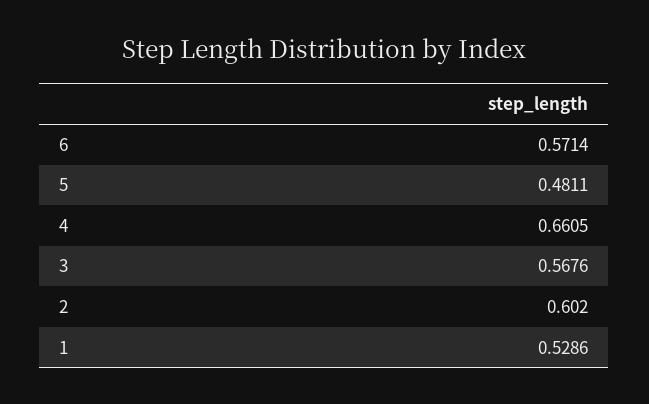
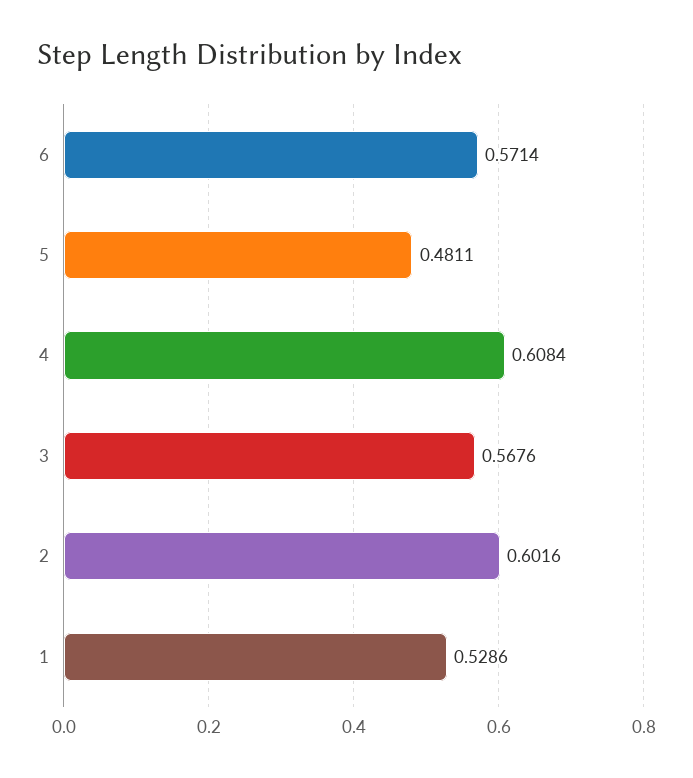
4: 0.6605 -> 0.6084
2: 0.602 -> 0.6016

